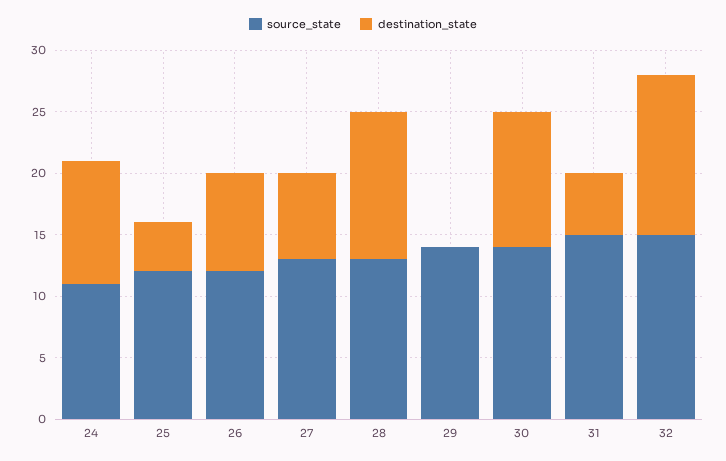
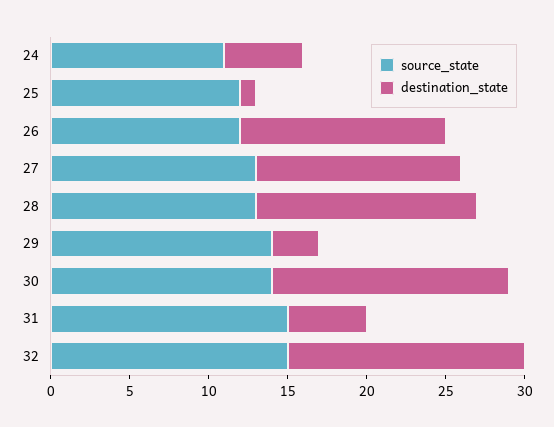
destination_state, 24: 10 -> 5
destination_state, 25: 4 -> 1
destination_state, 26: 8 -> 13
destination_state, 27: 7 -> 13
destination_state, 28: 12 -> 14
destination_state, 29: 0 -> 3
destination_state, 30: 11 -> 15
destination_state, 32: 13 -> 15

